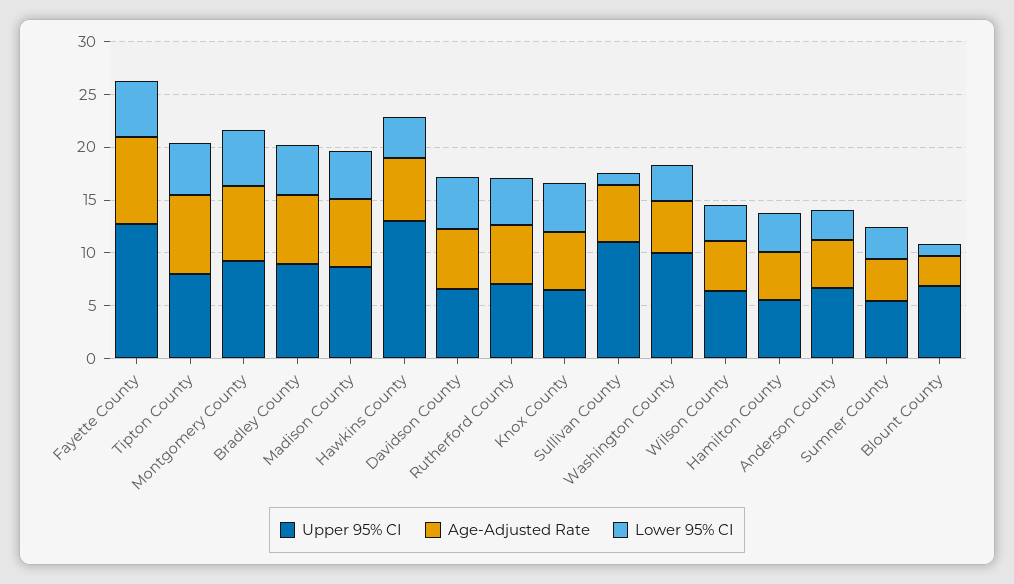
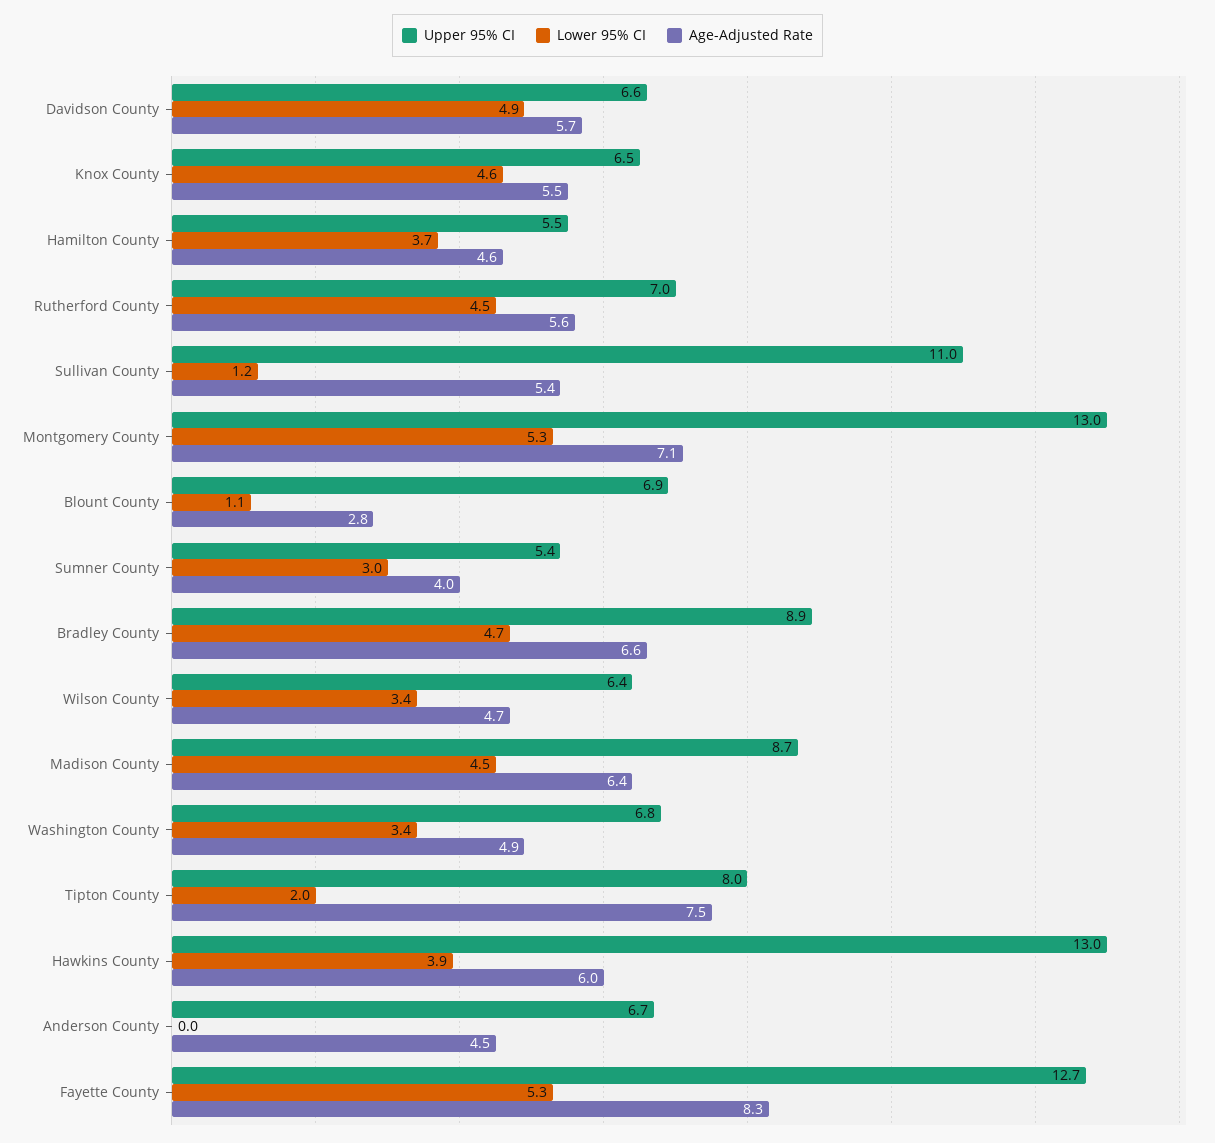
Lower 95% CI, Tipton County: 5 -> 2
Upper 95% CI, Montgomery County: 9 -> 13
Upper 95% CI, Washington County: 10 -> 6.8
Lower 95% CI, Anderson County: 3 -> 0

